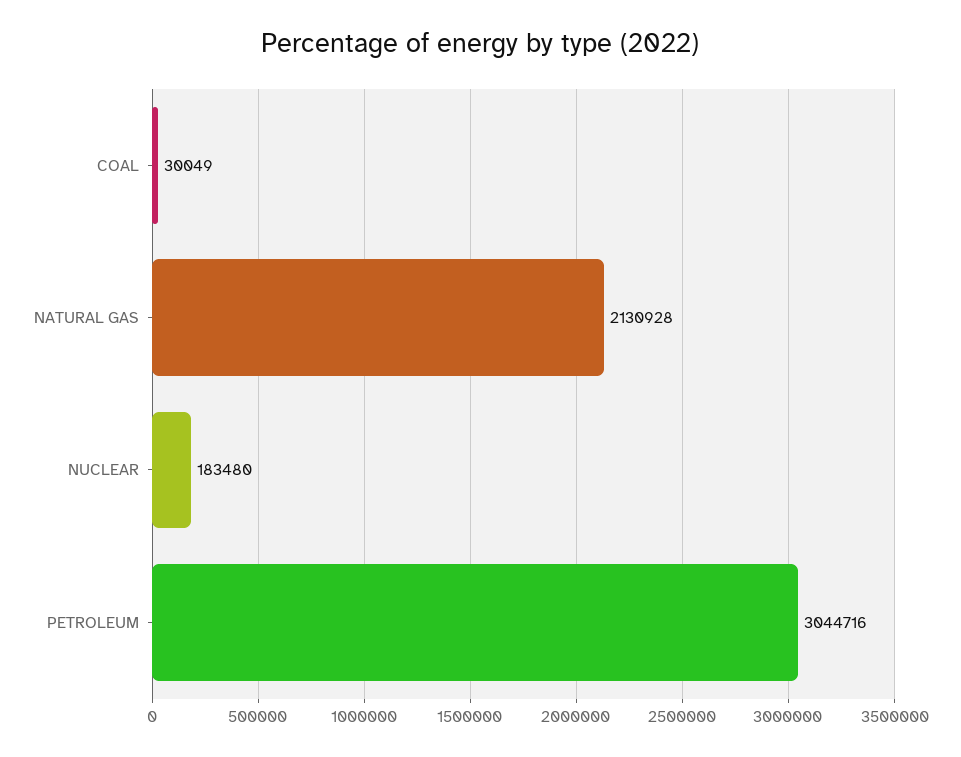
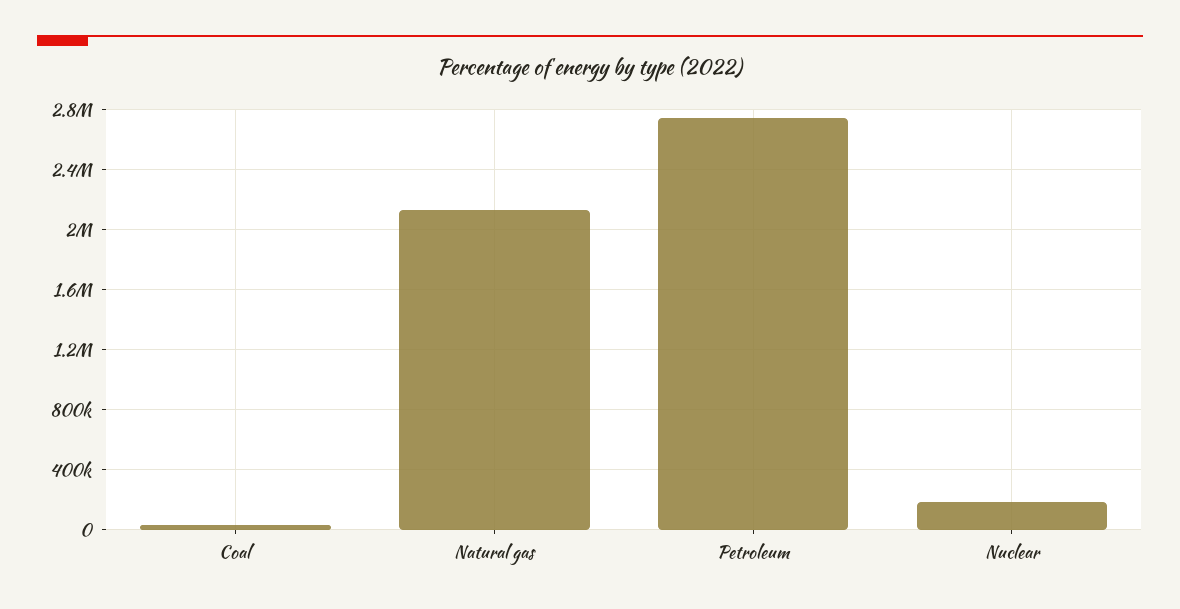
PETROLEUM: 3044716 -> 2750000

